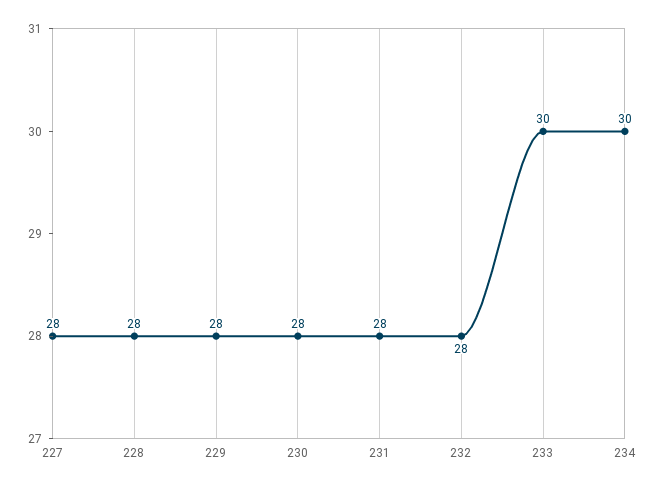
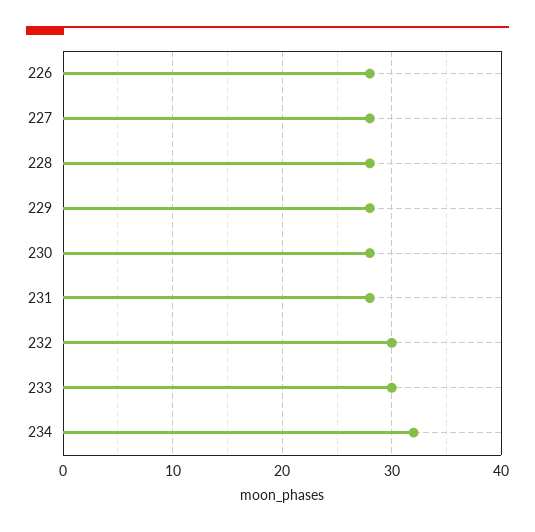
232: 28 -> 30
234: 30 -> 32
226: none -> 28

